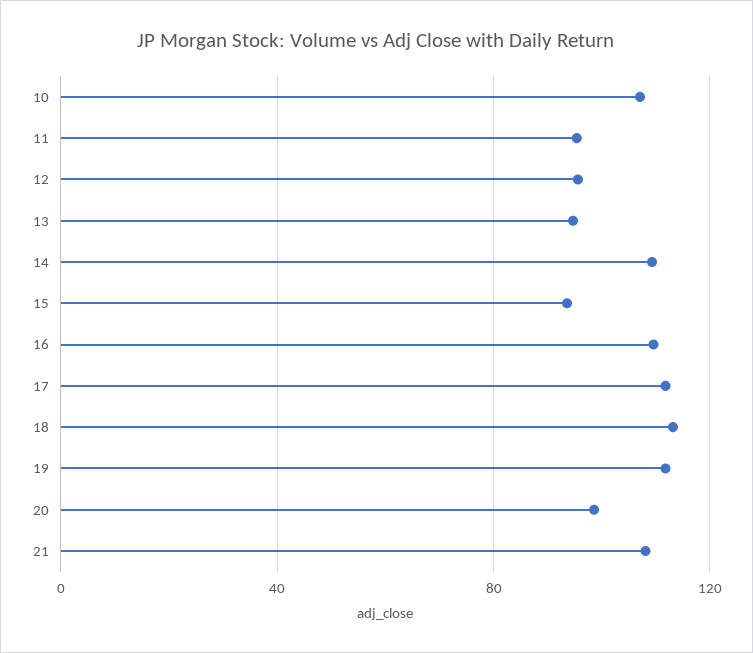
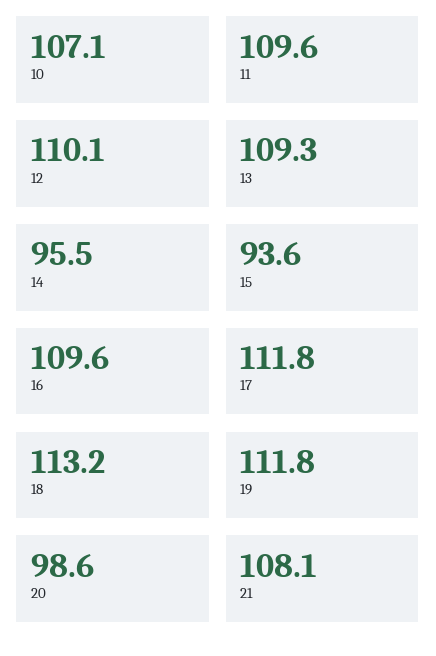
11: 95 -> 109.6
12: 95 -> 110.1
13: 95 -> 109.3
14: 110 -> 95.5

